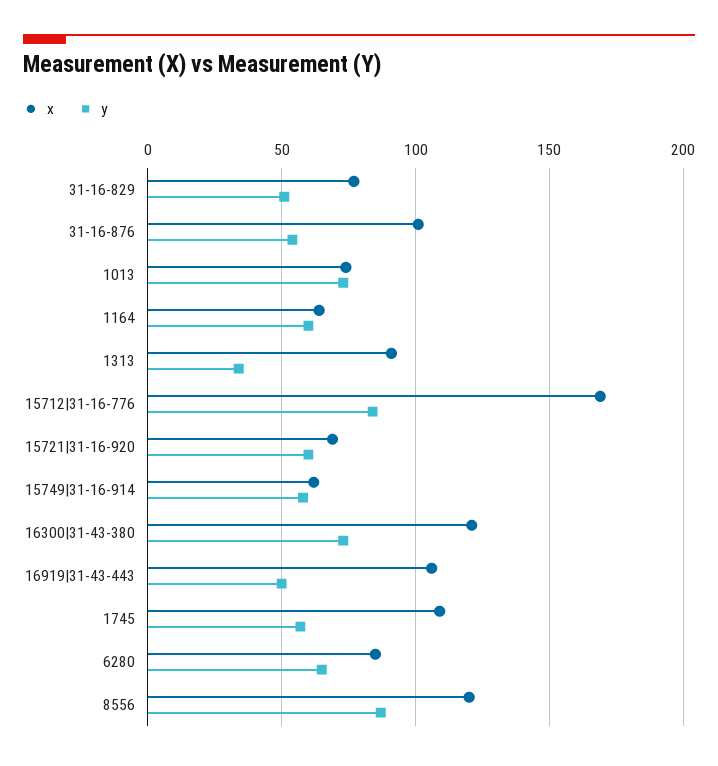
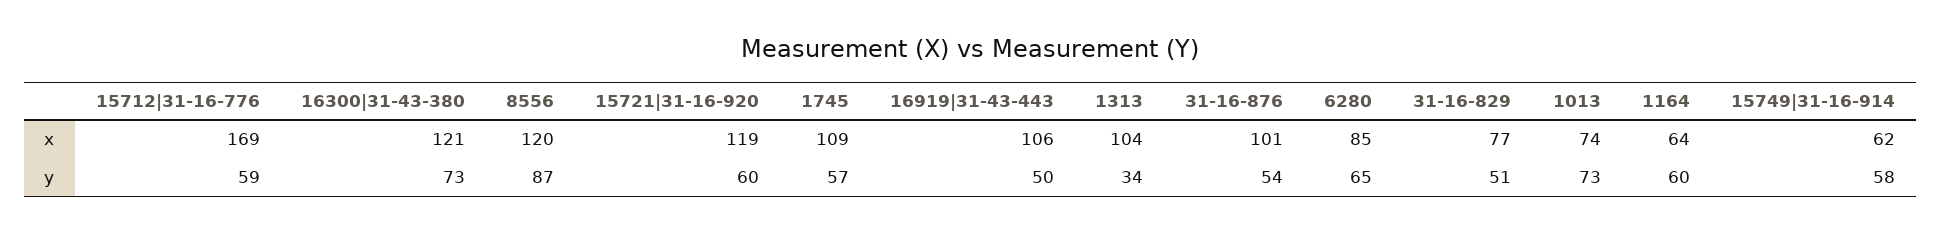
x, 1313: 90 -> 104
y, 15712|31-16-776: 85 -> 59
x, 15721|31-16-920: 70 -> 119

